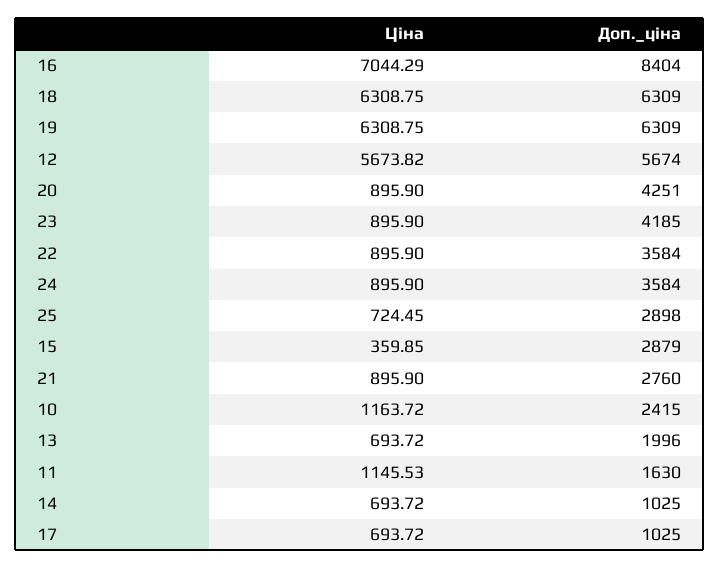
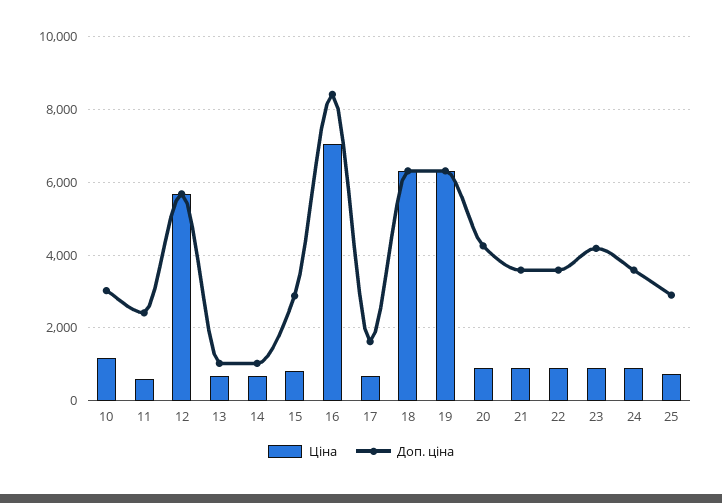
Ціна, 15: 359.85 -> 800
Доп._ціна, 21: 2760 -> 3600
Доп._ціна, 10: 2415 -> 3000
Доп._ціна, 13: 1996 -> 1000
Ціна, 11: 1145.53 -> 600
Доп._ціна, 11: 1630 -> 2400
Доп._ціна, 17: 1025 -> 1600

